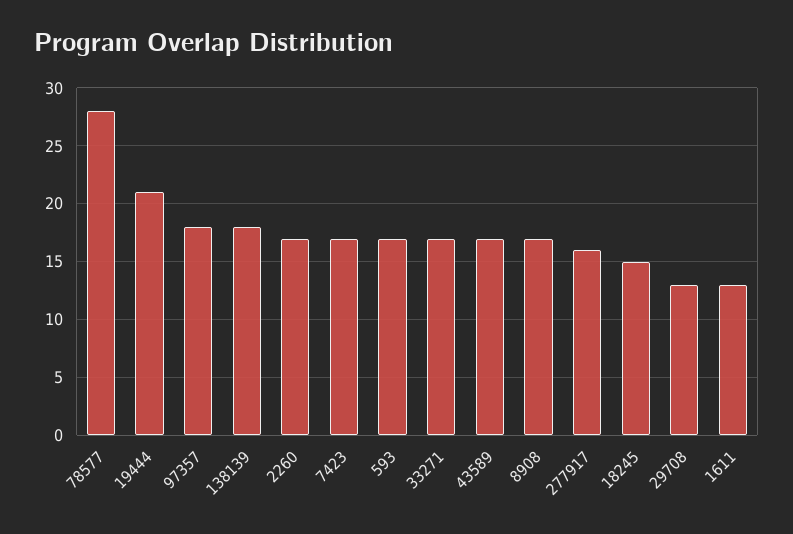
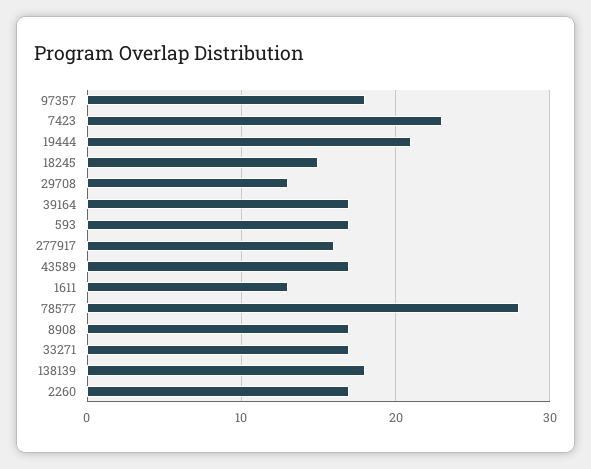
7423: 17 -> 23
39164: none -> 17

